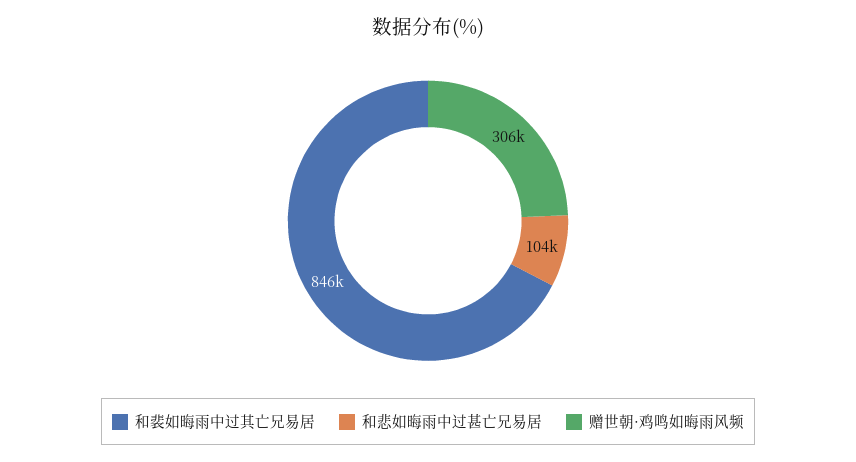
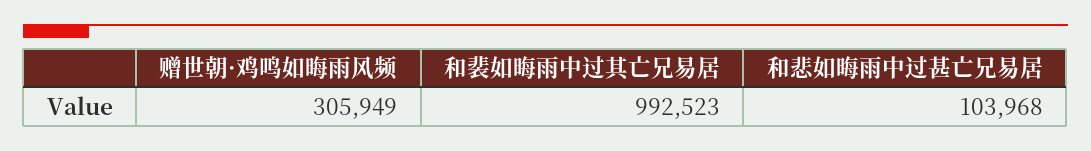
和裴如晦雨中过其亡兄易居: 846000 -> 992523

